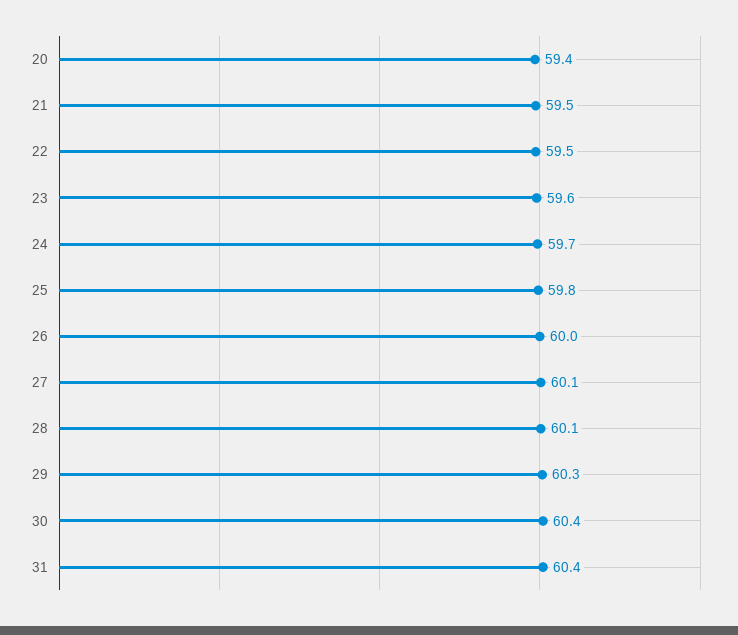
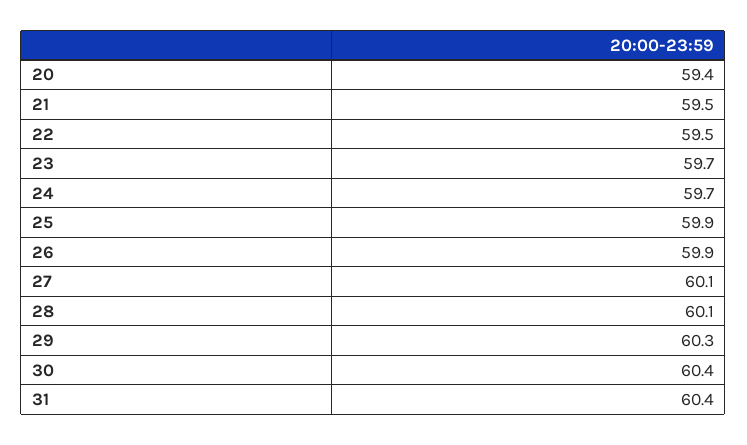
23: 59.6 -> 59.7
25: 59.8 -> 59.9
26: 60 -> 59.9

